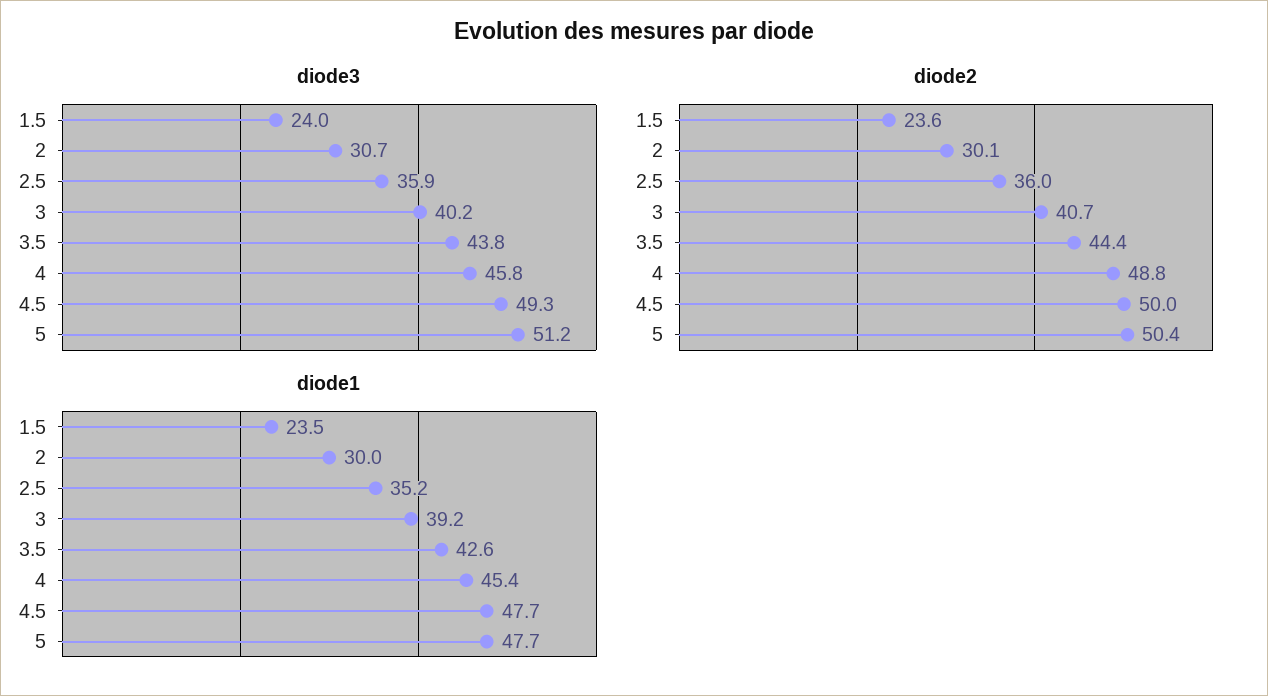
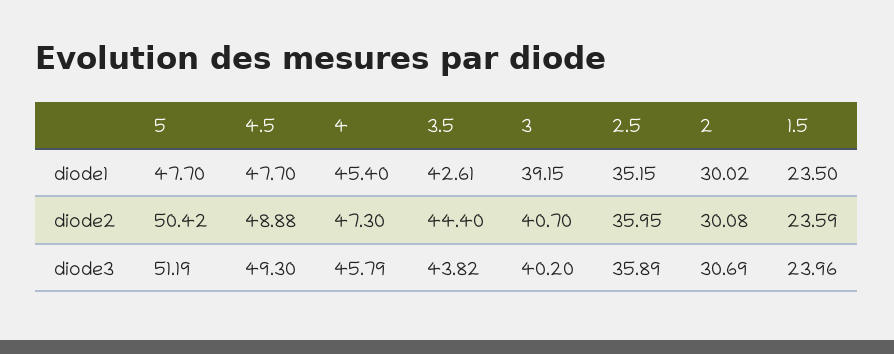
diode2, 4: 48.8 -> 47.3
diode2, 4.5: 50 -> 48.88

